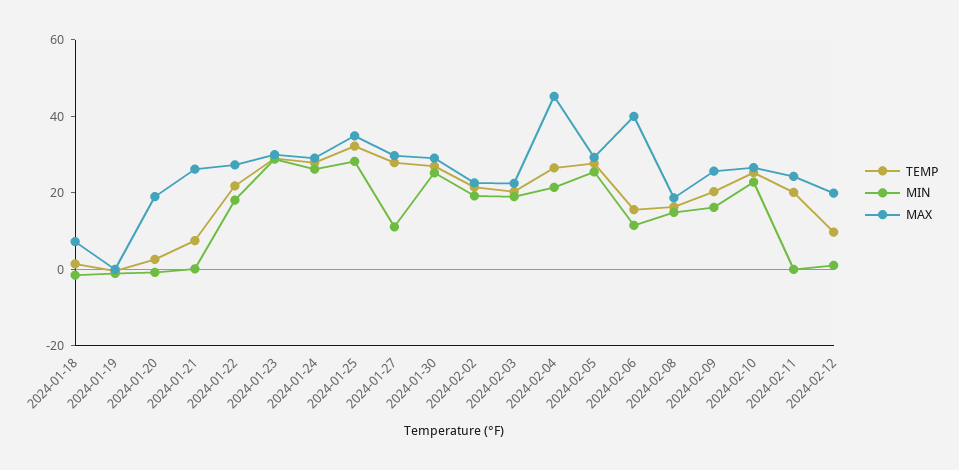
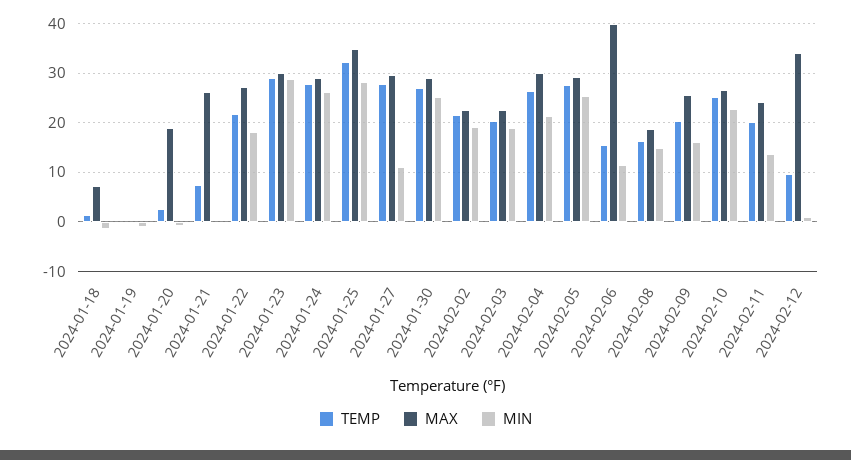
MAX, 2024-02-04: 45 -> 30
MIN, 2024-02-11: 0 -> 14
MAX, 2024-02-12: 20 -> 34

